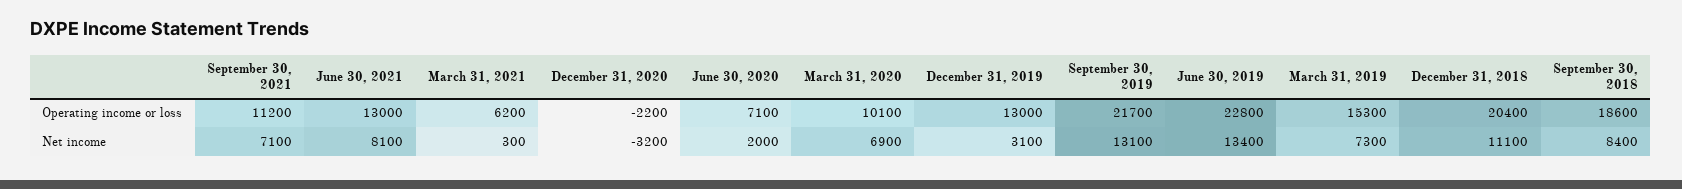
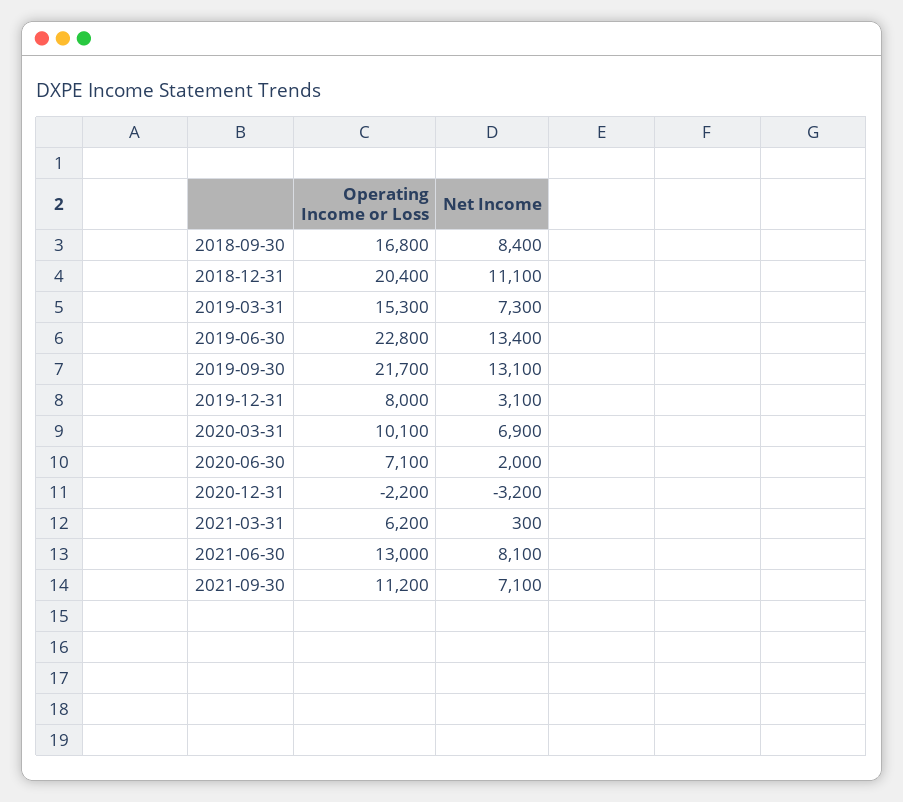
December 31, 2019, Operating income or loss: 13000 -> 8000
September 30, 2018, Operating income or loss: 18600 -> 16800

